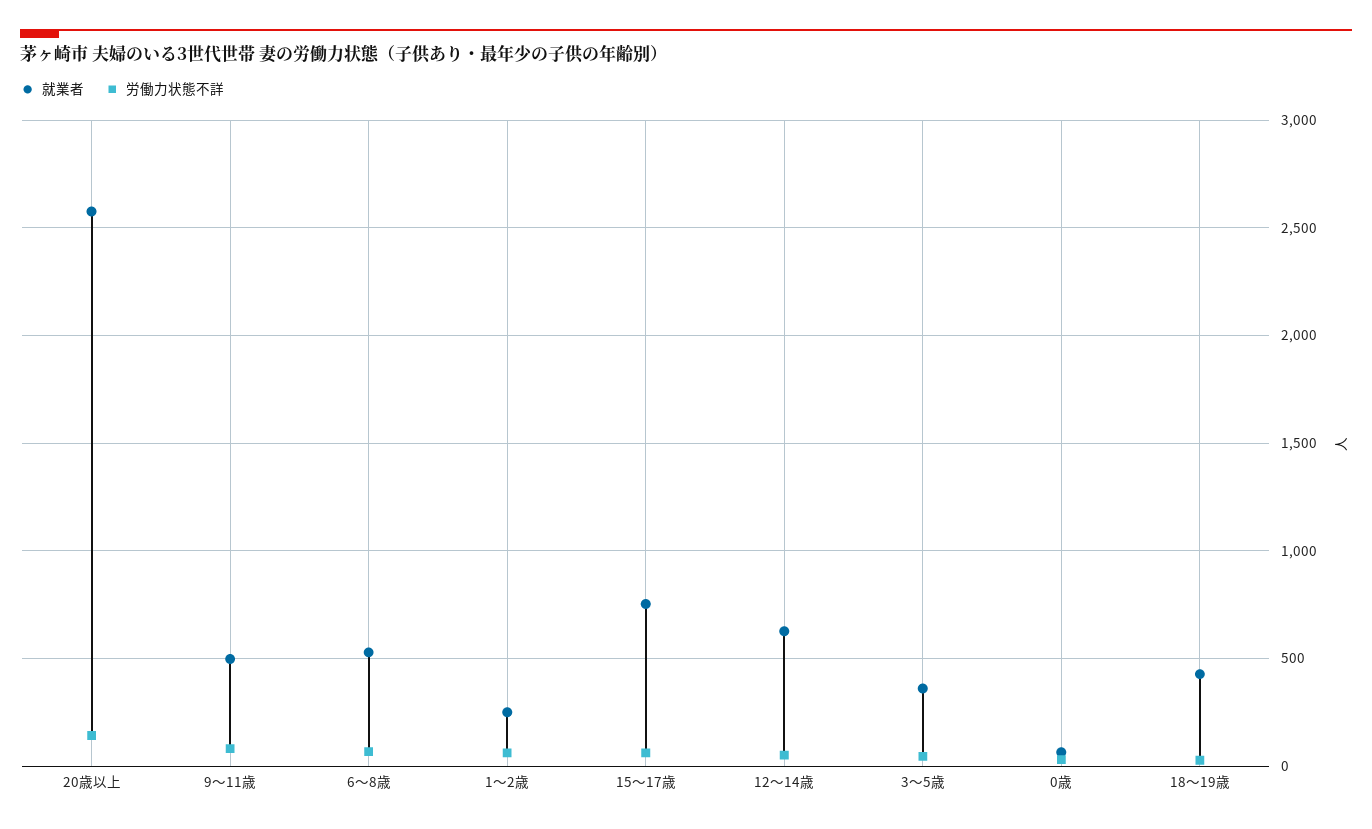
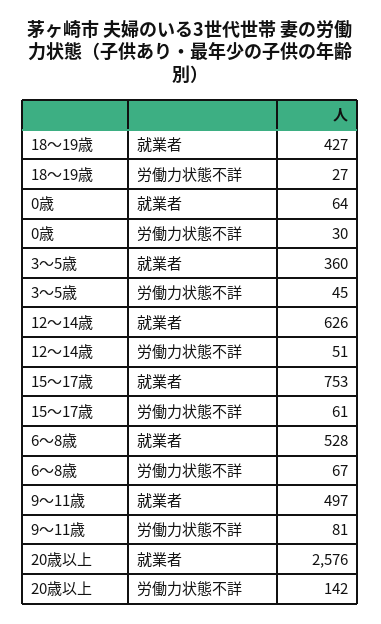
就業者, 1～2歳: 250 -> none
労働力状態不詳, 1～2歳: 50 -> none

